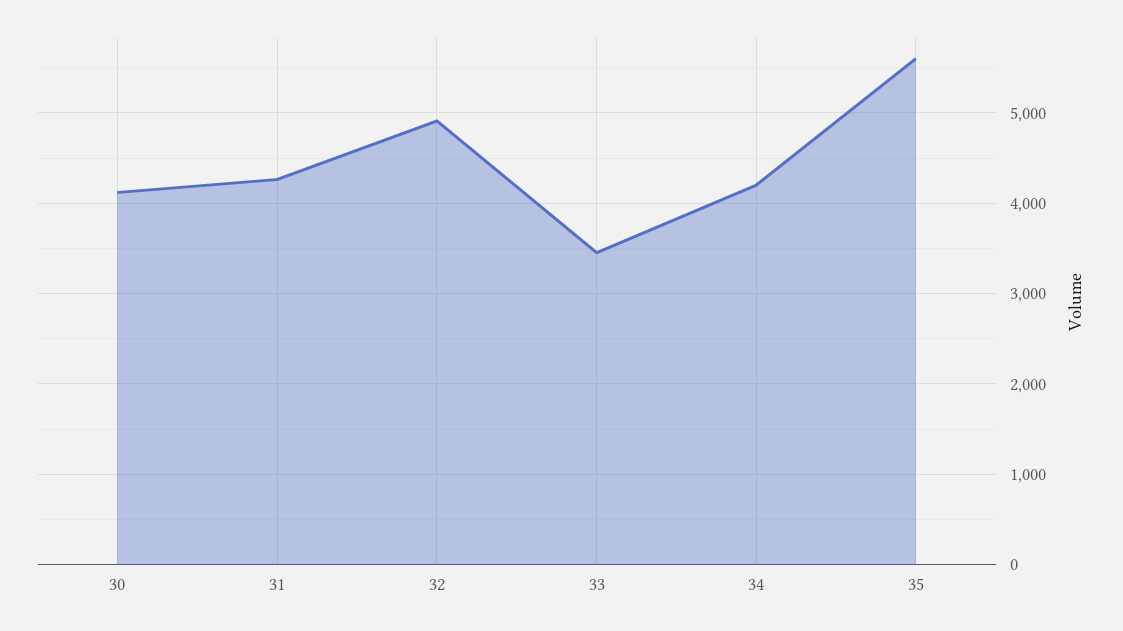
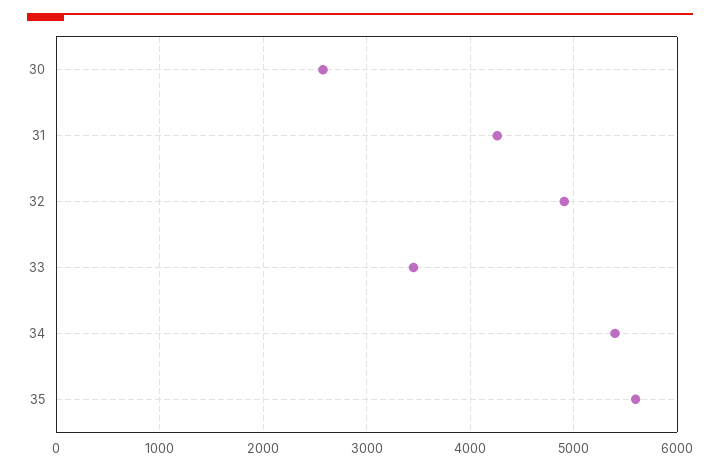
30: 4100 -> 2600
34: 4200 -> 5400

